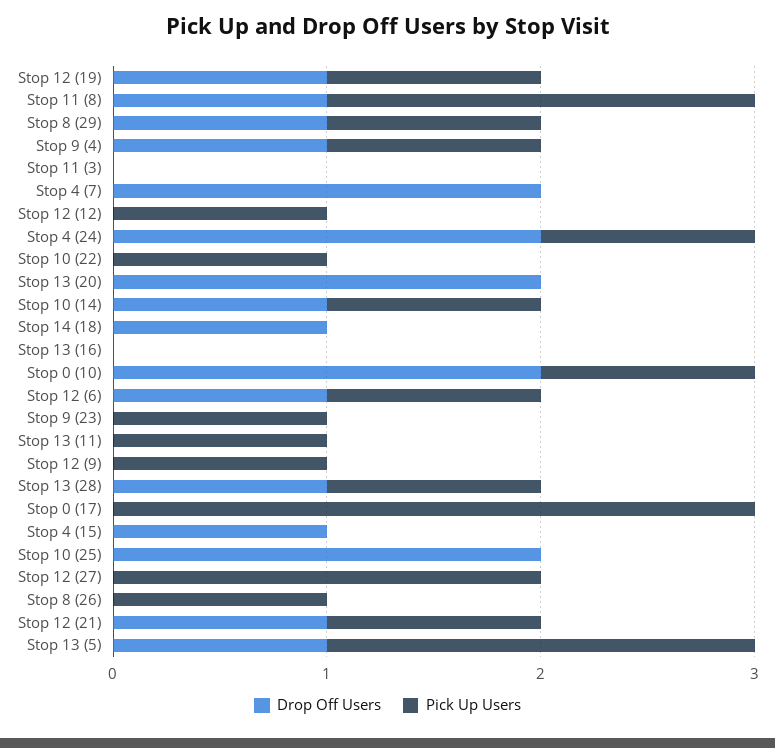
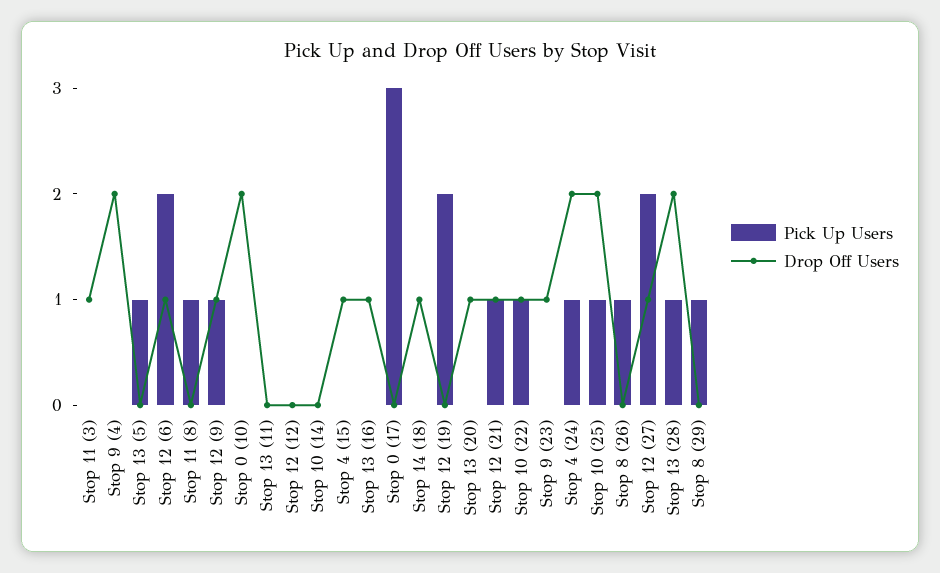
Drop Off Users, Stop 12 (19): 1 -> 0
Pick Up Users, Stop 12 (19): 1 -> 2
Drop Off Users, Stop 11 (8): 1 -> 0
Pick Up Users, Stop 11 (8): 2 -> 1
Drop Off Users, Stop 8 (29): 1 -> 0
Drop Off Users, Stop 9 (4): 1 -> 2
Pick Up Users, Stop 9 (4): 1 -> 0
Drop Off Users, Stop 11 (3): 0 -> 1
Drop Off Users, Stop 4 (7): 2 -> none
Pick Up Users, Stop 4 (7): 0 -> none
Pick Up Users, Stop 12 (12): 1 -> 0
Drop Off Users, Stop 10 (22): 0 -> 1
Drop Off Users, Stop 13 (20): 2 -> 1
Drop Off Users, Stop 10 (14): 1 -> 0
Pick Up Users, Stop 10 (14): 1 -> 0
Drop Off Users, Stop 13 (16): 0 -> 1
Pick Up Users, Stop 0 (10): 1 -> 0
Pick Up Users, Stop 12 (6): 1 -> 2
Drop Off Users, Stop 9 (23): 0 -> 1
Pick Up Users, Stop 9 (23): 1 -> 0
Pick Up Users, Stop 13 (11): 1 -> 0
Drop Off Users, Stop 12 (9): 0 -> 1
Drop Off Users, Stop 13 (28): 1 -> 2
Pick Up Users, Stop 10 (25): 0 -> 1
Drop Off Users, Stop 12 (27): 0 -> 1
Drop Off Users, Stop 13 (5): 1 -> 0
Pick Up Users, Stop 13 (5): 2 -> 1

